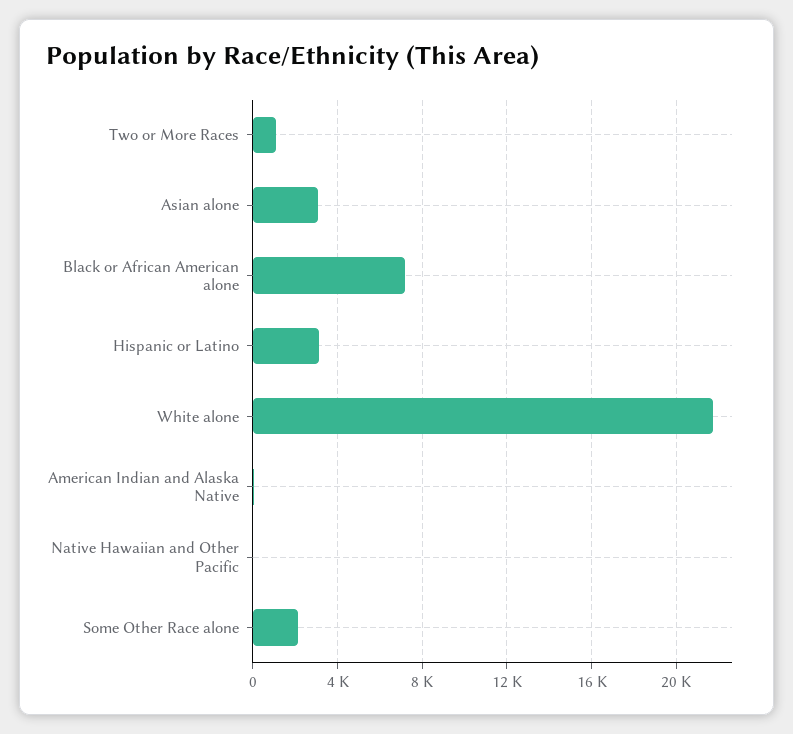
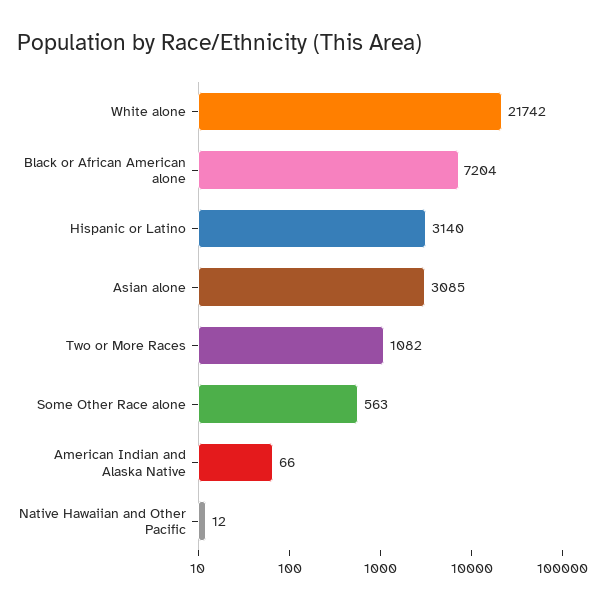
Some Other Race alone: 2000 -> 563

